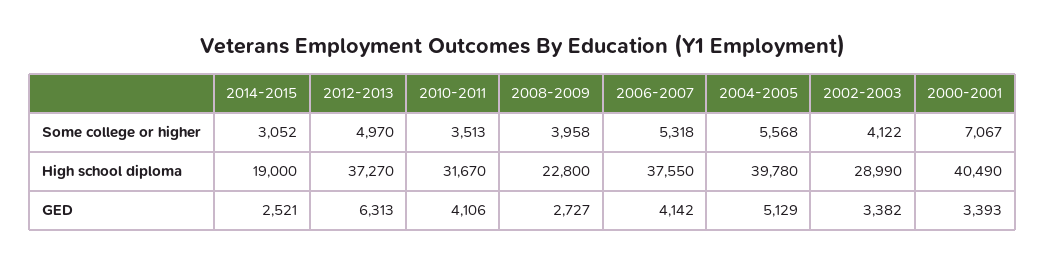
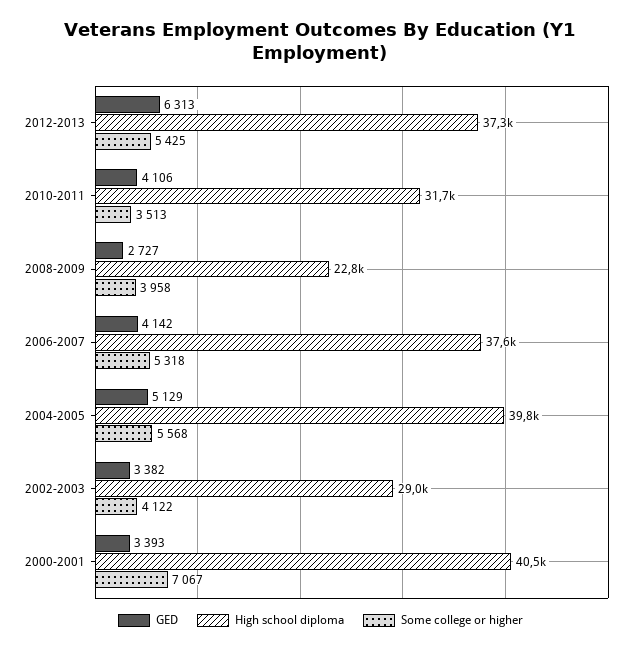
Some college or higher, 2014-2015: 3052 -> none
Some college or higher, 2012-2013: 4970 -> 5425
High school diploma, 2014-2015: 19000 -> none
GED, 2014-2015: 2521 -> none

